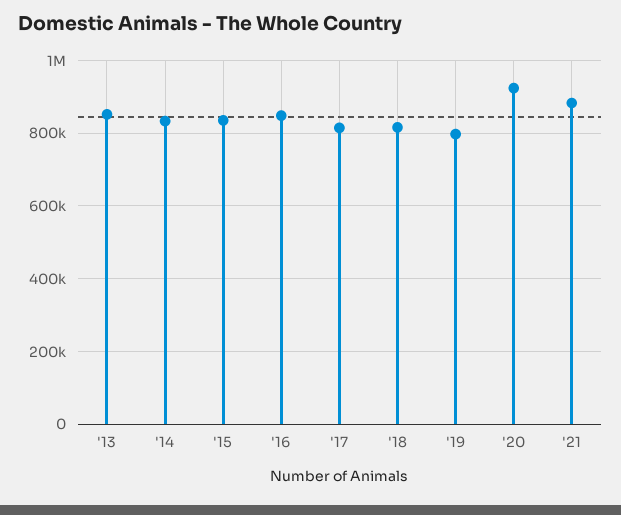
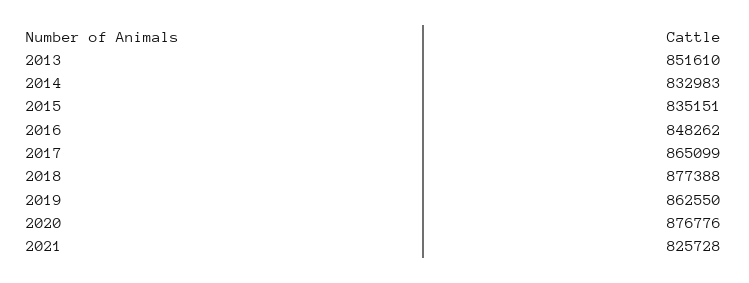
'17: 820000 -> 865099
'18: 820000 -> 877388
'19: 800000 -> 862550
'20: 920000 -> 876776
'21: 880000 -> 825728

